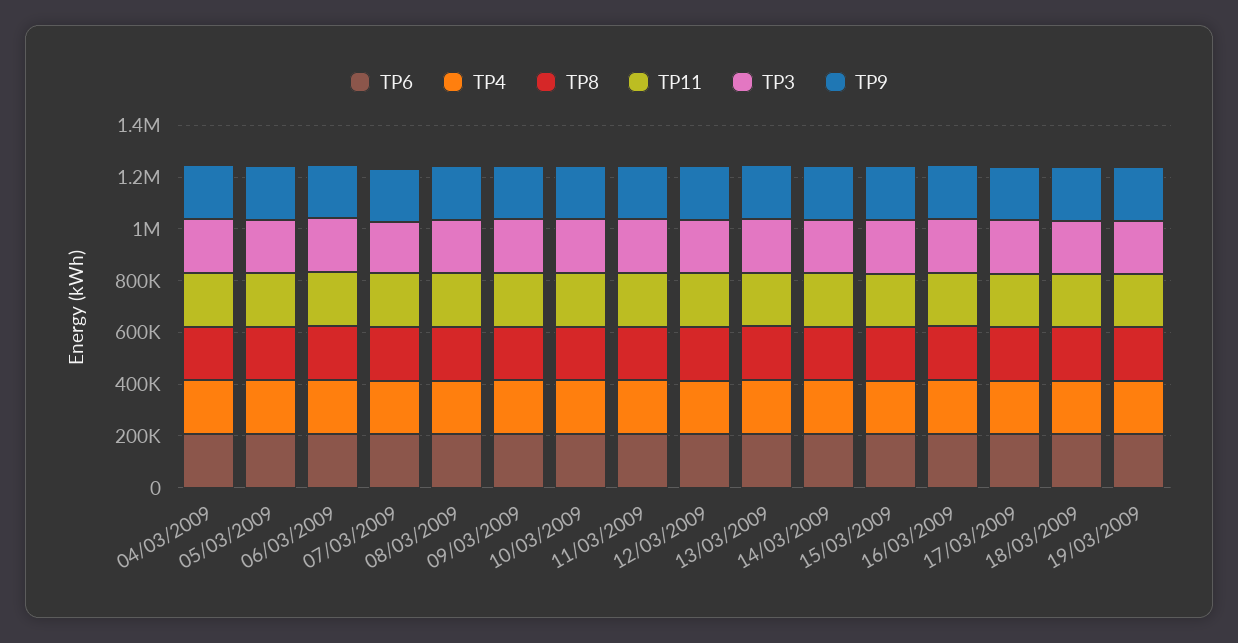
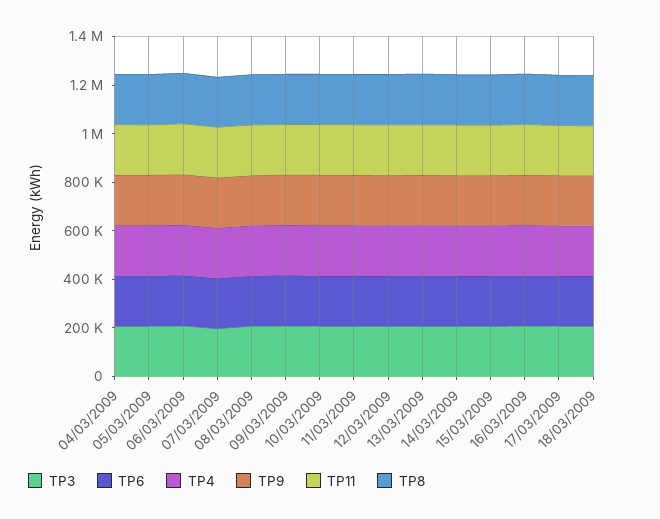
TP6, 19/03/2009: 200000 -> none
TP4, 19/03/2009: 200000 -> none
TP8, 19/03/2009: 200000 -> none
TP11, 19/03/2009: 200000 -> none
TP3, 19/03/2009: 200000 -> none
TP9, 19/03/2009: 200000 -> none

